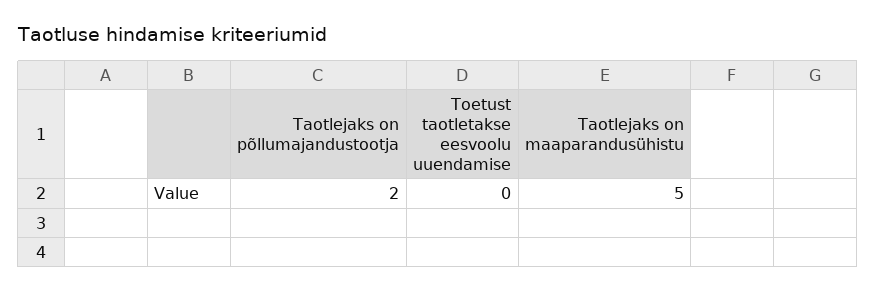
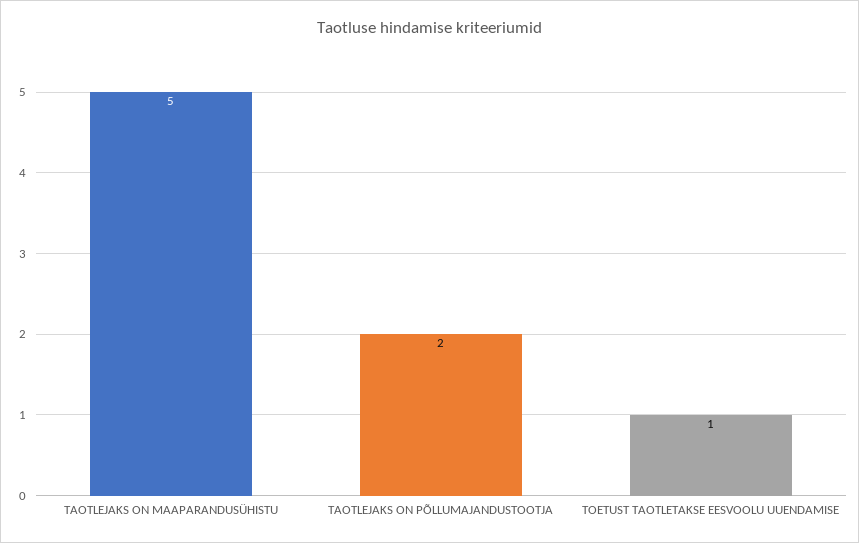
Toetust taotletakse eesvoolu uuendamise: 0 -> 1

